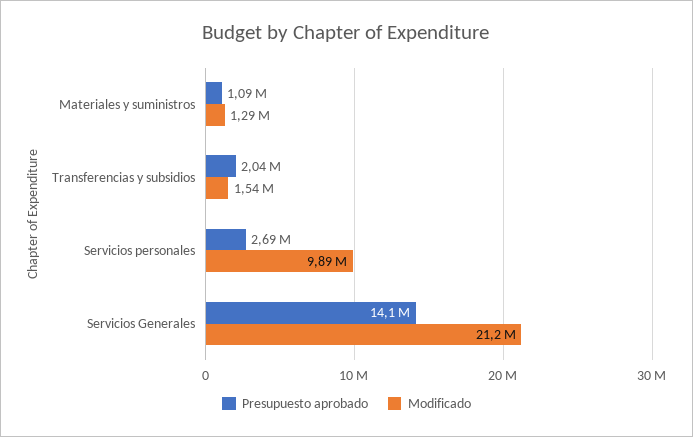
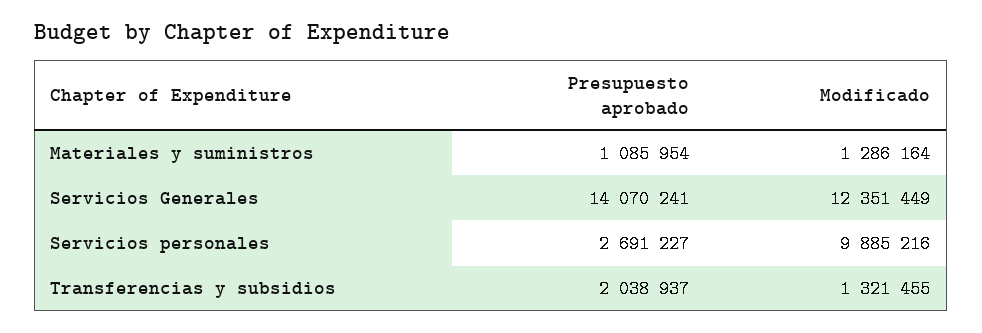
Modificado, Transferencias y subsidios: 1540000 -> 1321455
Modificado, Servicios Generales: 21200000 -> 12351449

